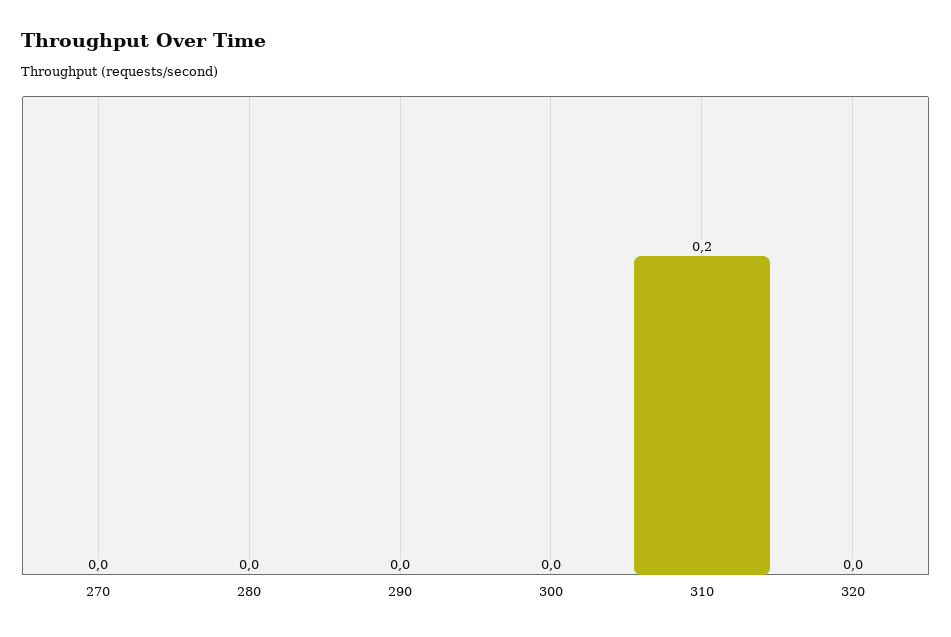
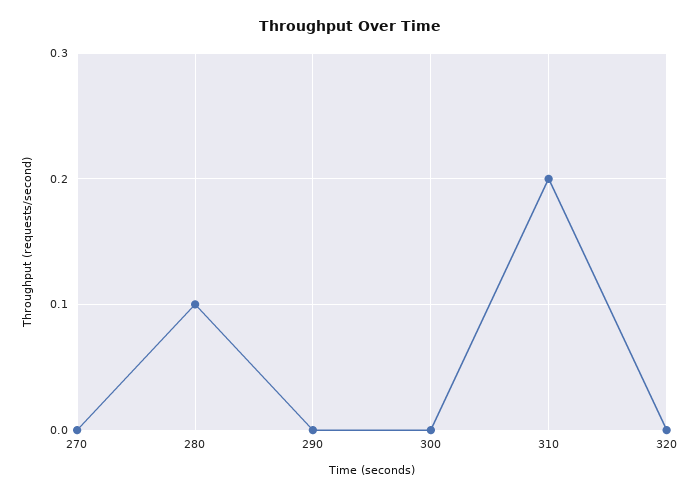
280: 0 -> 0.1

